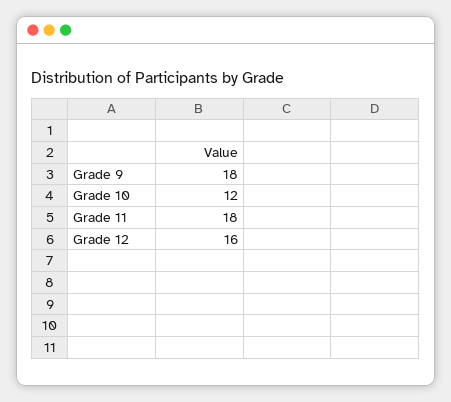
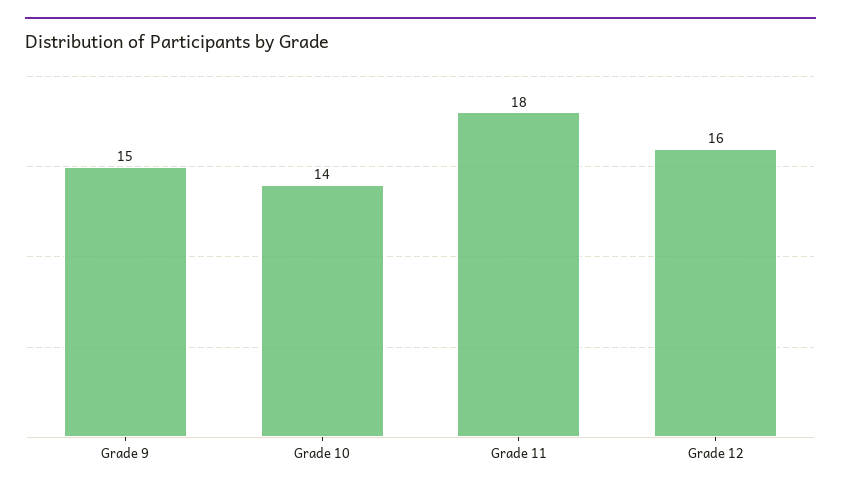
Grade 9: 18 -> 15
Grade 10: 12 -> 14

